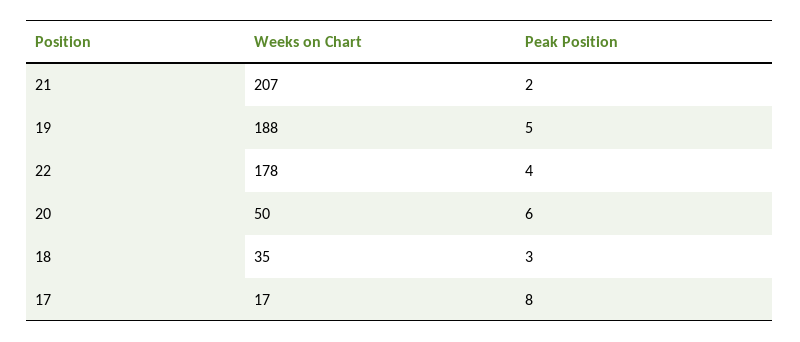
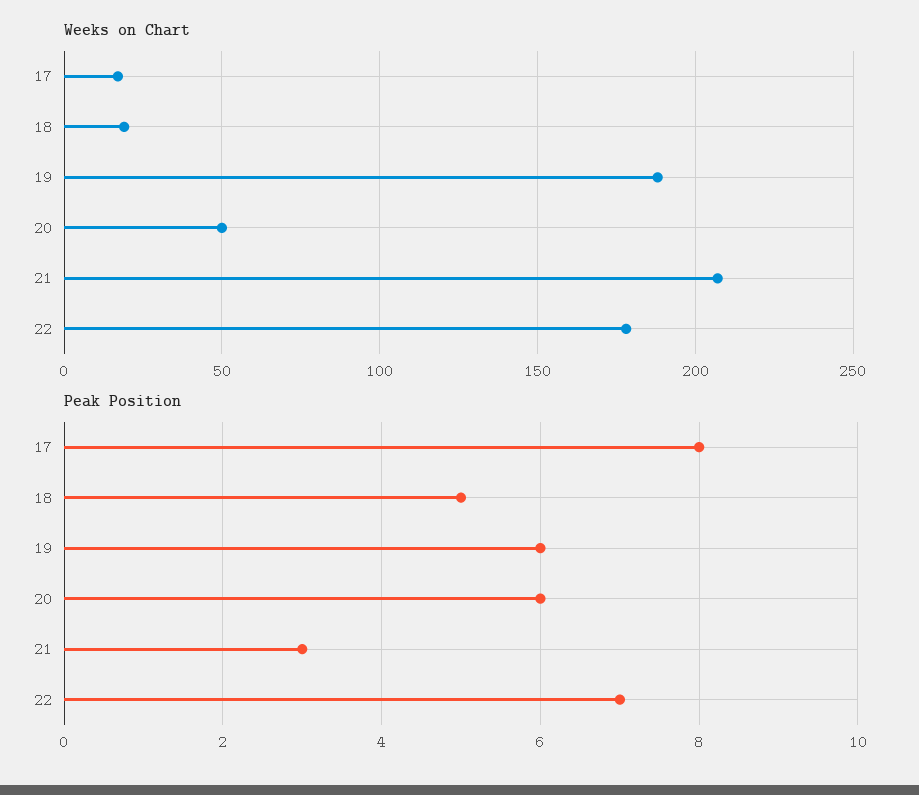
Peak Position, 21: 2 -> 3
Peak Position, 19: 5 -> 6
Peak Position, 22: 4 -> 7
Weeks on Chart, 18: 35 -> 20
Peak Position, 18: 3 -> 5

